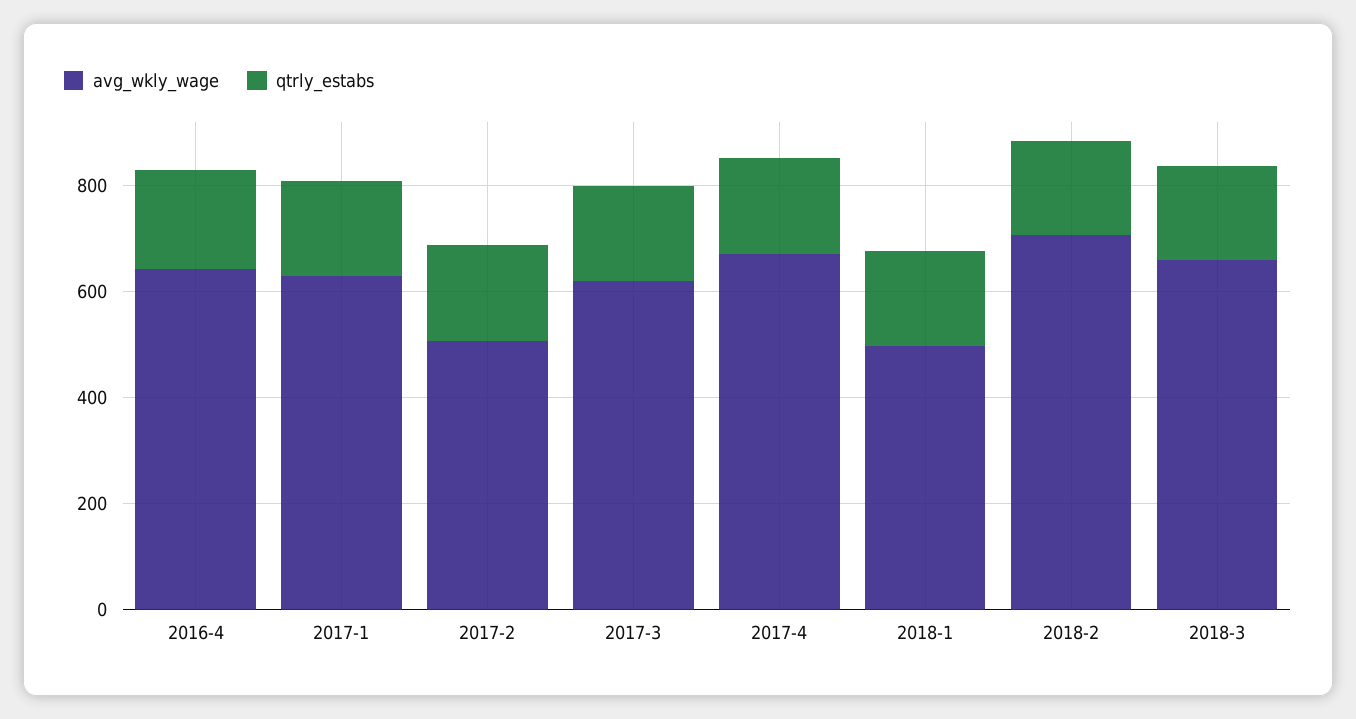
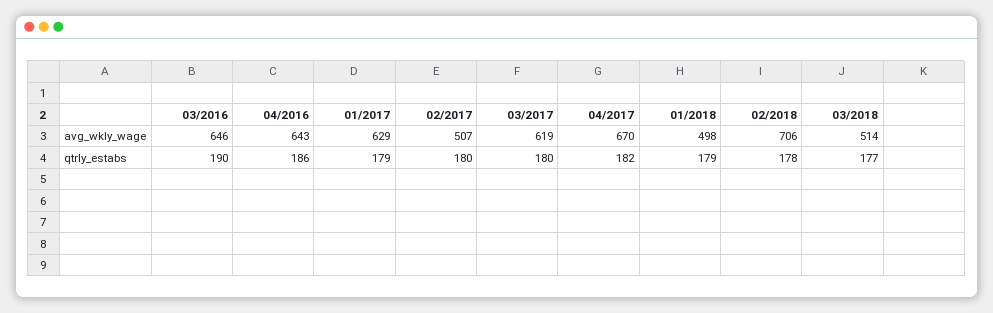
avg_wkly_wage, 2018-3: 650 -> 514
avg_wkly_wage, 03/2016: none -> 646
qtrly_estabs, 03/2016: none -> 190

